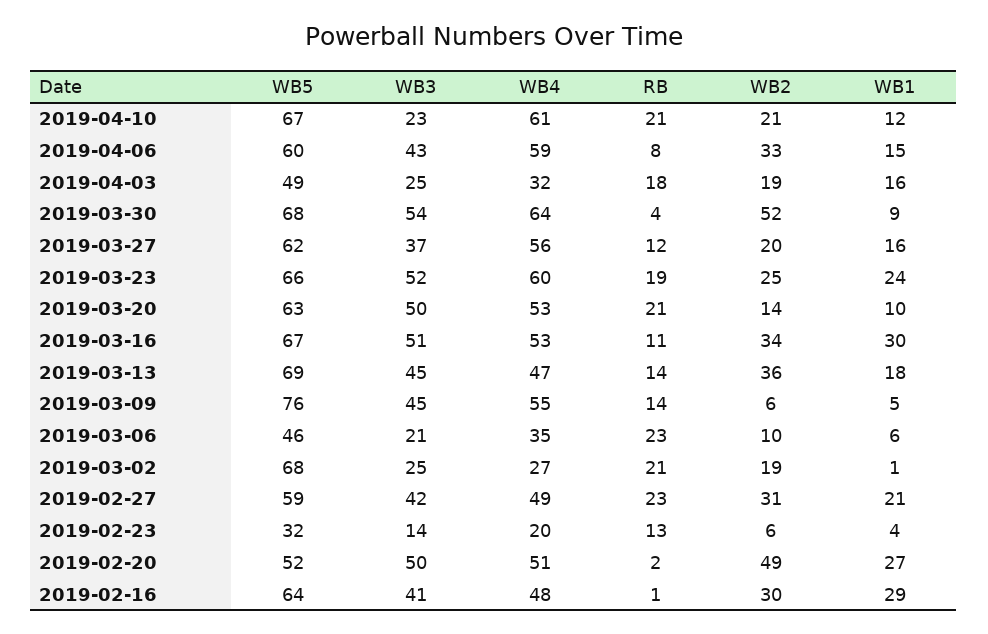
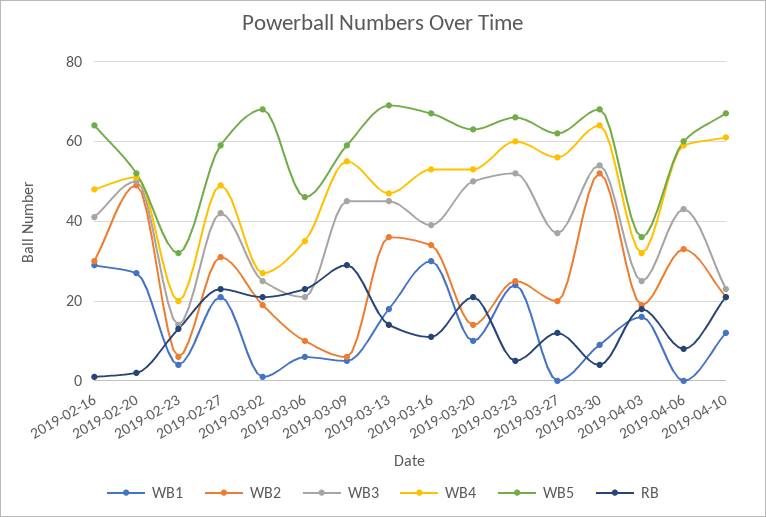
WB1, 2019-04-06: 15 -> 0
WB5, 2019-04-03: 49 -> 35
WB1, 2019-03-27: 16 -> 0
RB, 2019-03-23: 19 -> 5
WB3, 2019-03-16: 51 -> 40
WB5, 2019-03-09: 76 -> 60
RB, 2019-03-09: 14 -> 30

